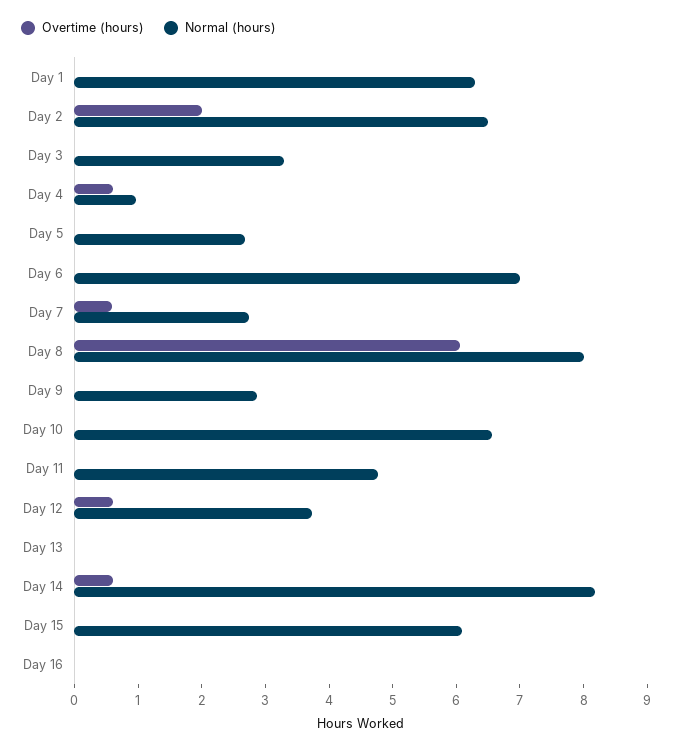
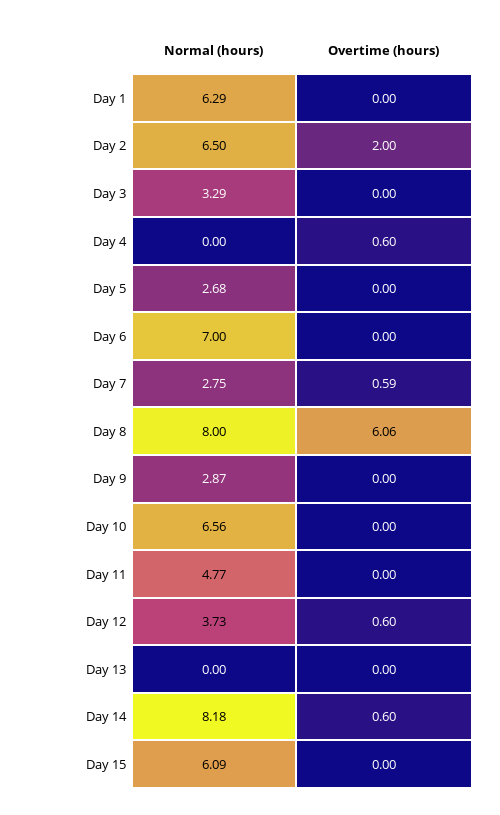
Normal (hours), Day 4: 1 -> 0
Overtime (hours), Day 16: 0 -> none
Normal (hours), Day 16: 0 -> none

